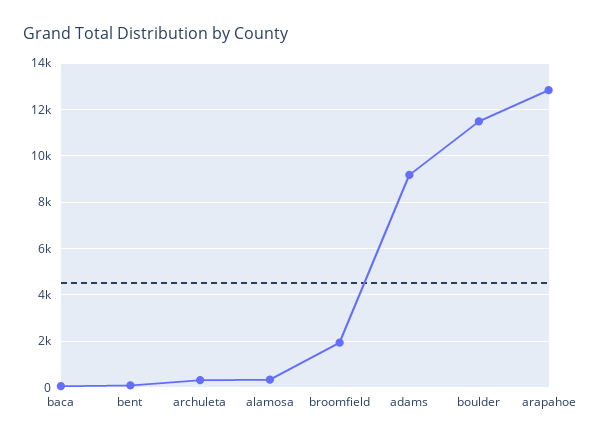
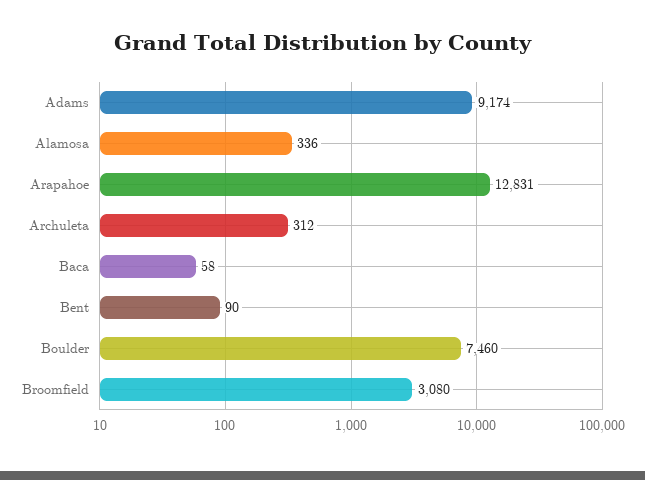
broomfield: 2000 -> 3080
boulder: 11500 -> 7460

